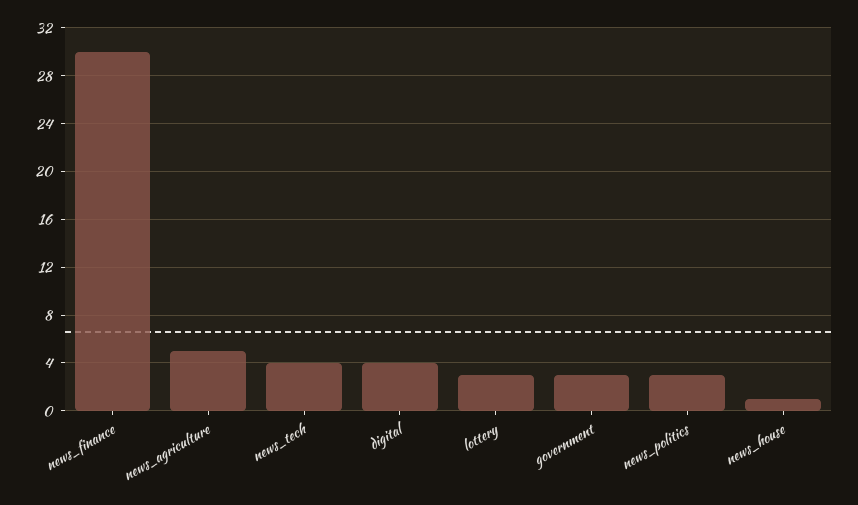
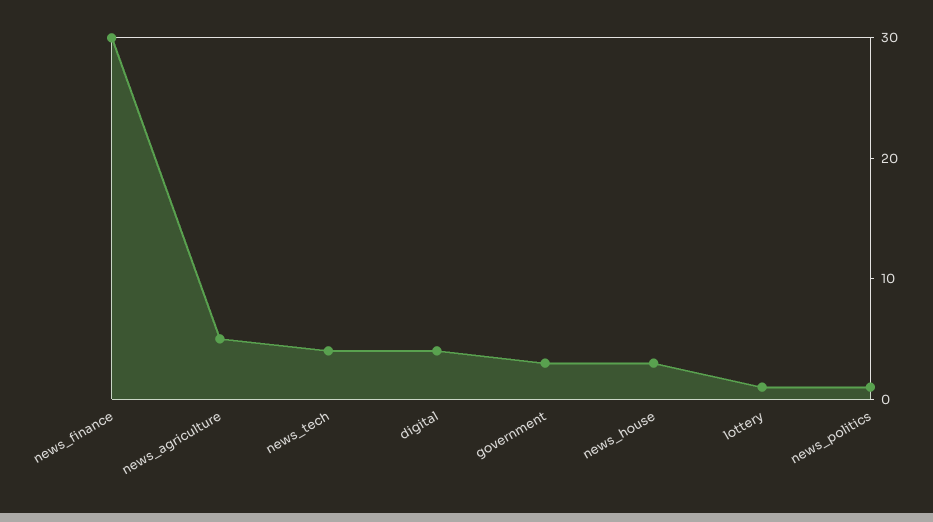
lottery: 3 -> 1
news_politics: 3 -> 1
news_house: 1 -> 3

